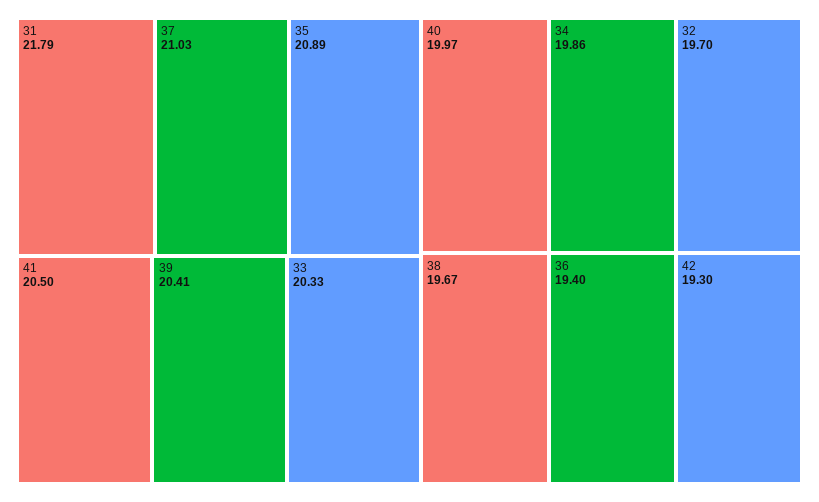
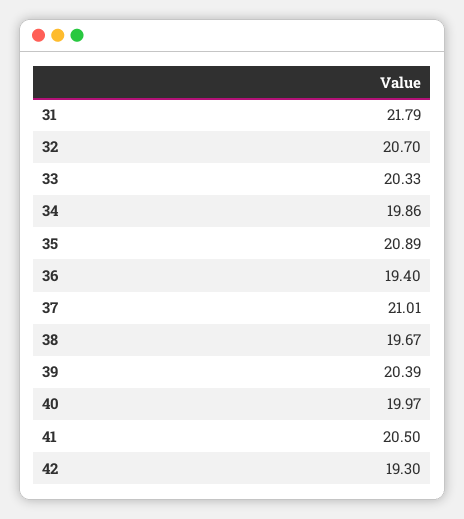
37: 21.03 -> 21.01
39: 20.41 -> 20.39
32: 19.7 -> 20.7

